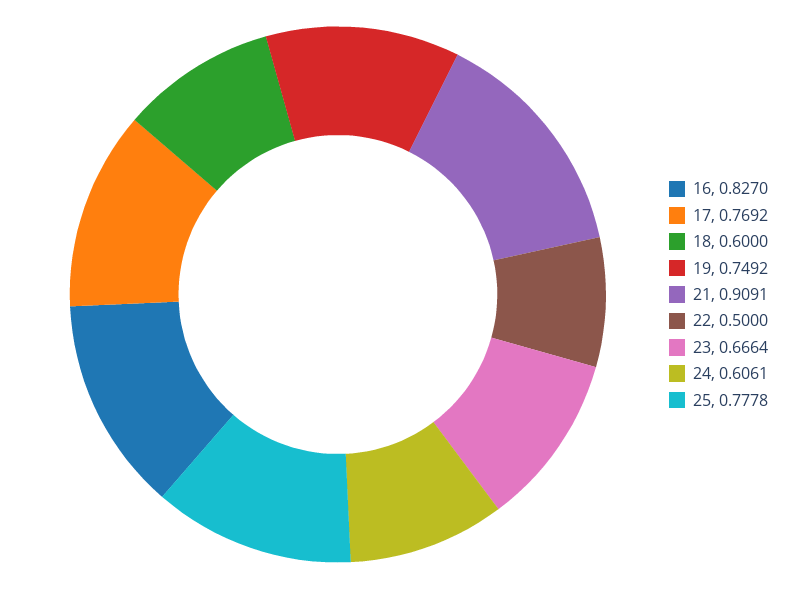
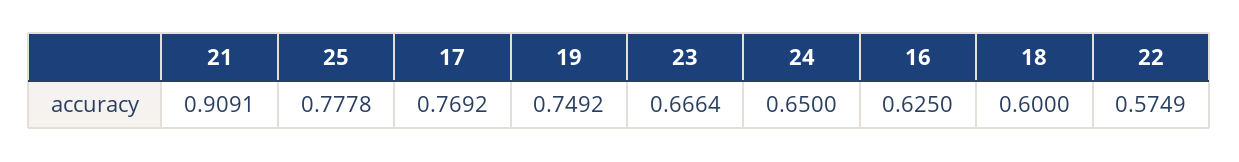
16: 0.827 -> 0.625
22: 0.5 -> 0.5749
24: 0.6061 -> 0.65

